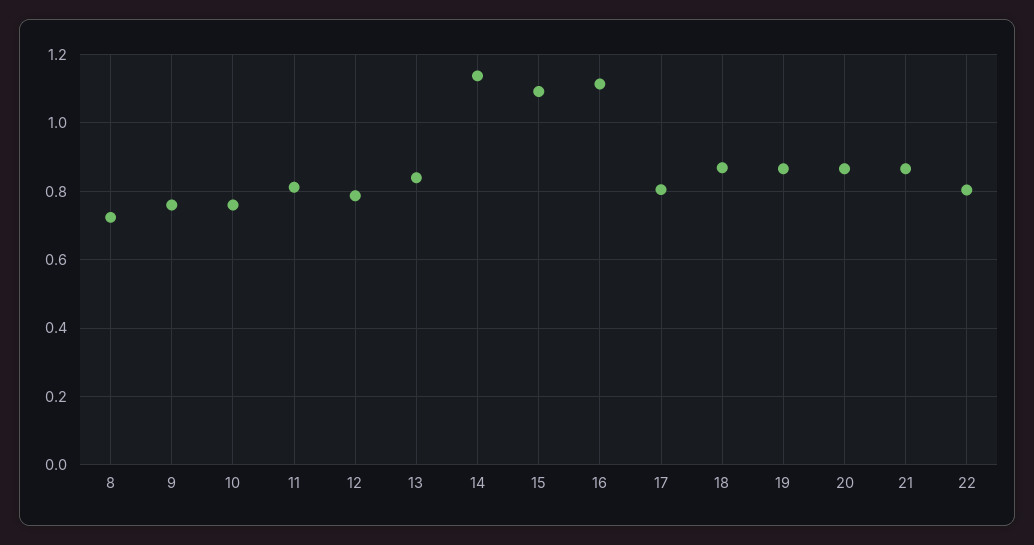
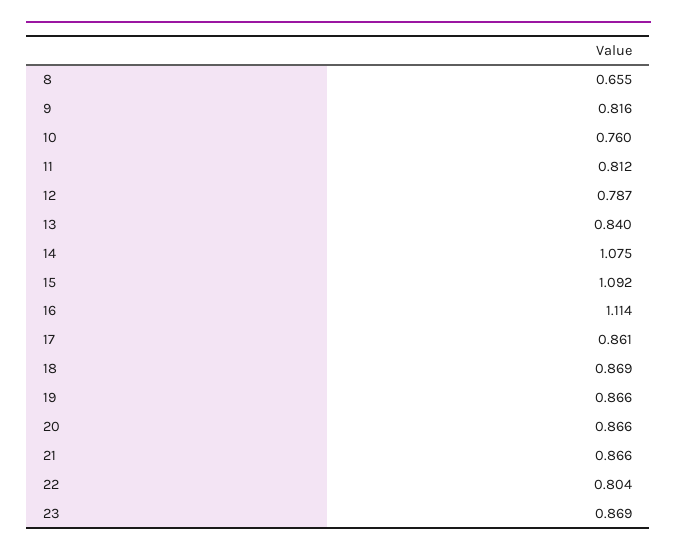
8: 0.72 -> 0.655
9: 0.76 -> 0.816
14: 1.14 -> 1.075
17: 0.8 -> 0.861
23: none -> 0.869

